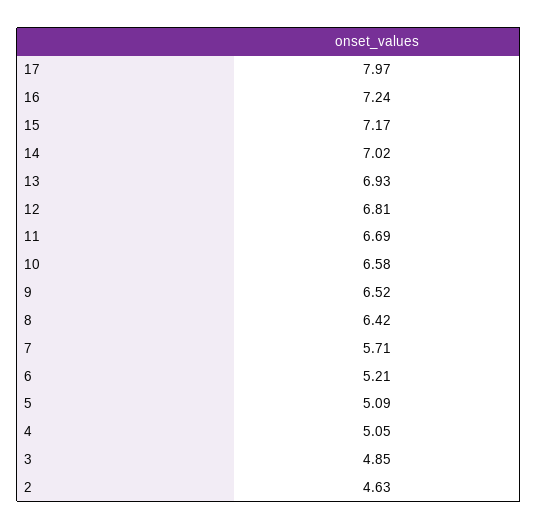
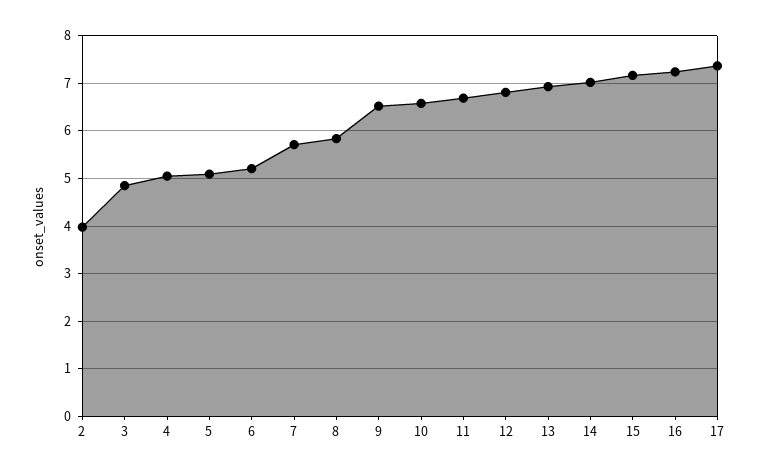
17: 7.97 -> 7.4
8: 6.42 -> 5.8
2: 4.63 -> 4

